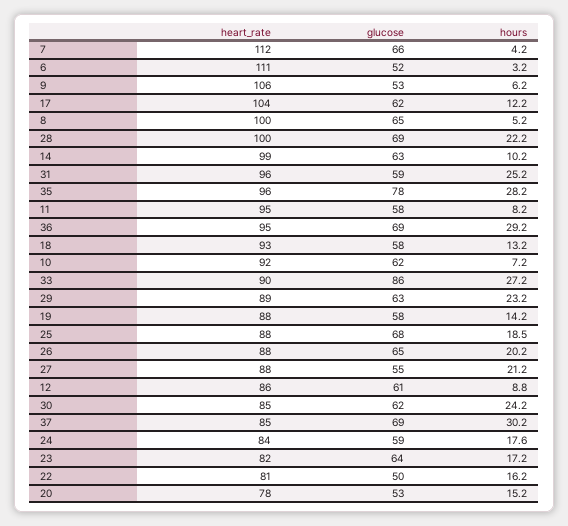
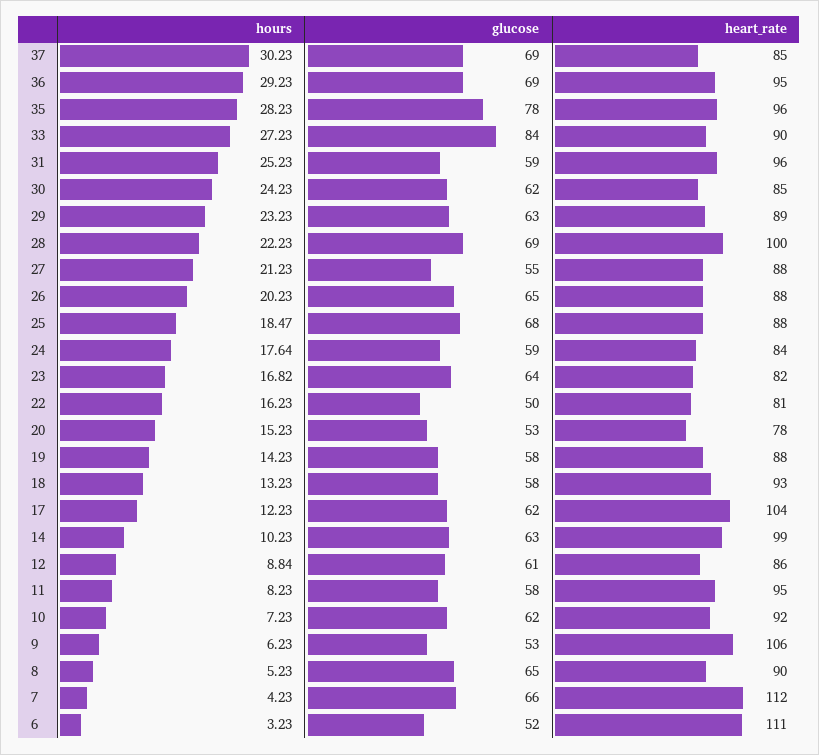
heart_rate, 8: 100 -> 90
glucose, 33: 86 -> 84
hours, 23: 17.2 -> 16.82

